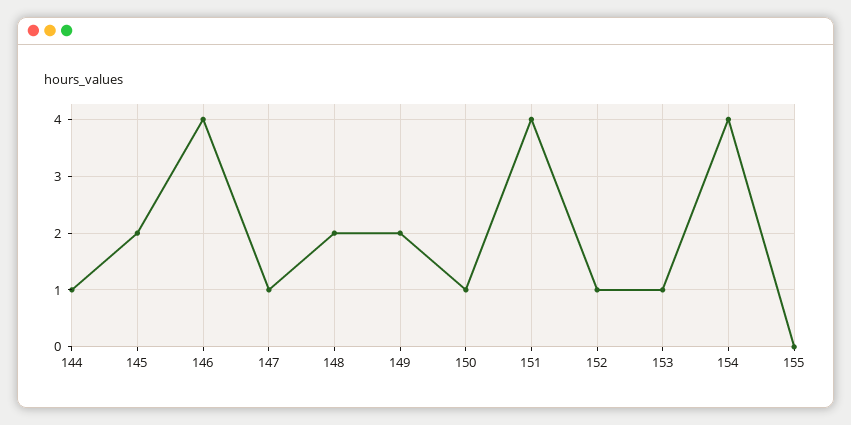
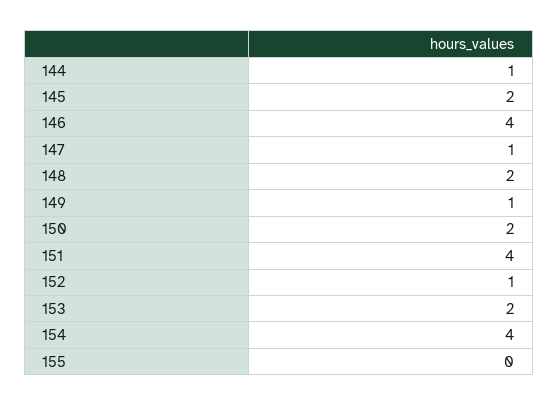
149: 2 -> 1
150: 1 -> 2
153: 1 -> 2

